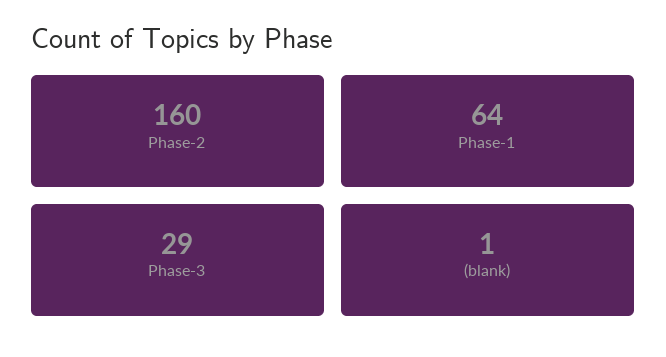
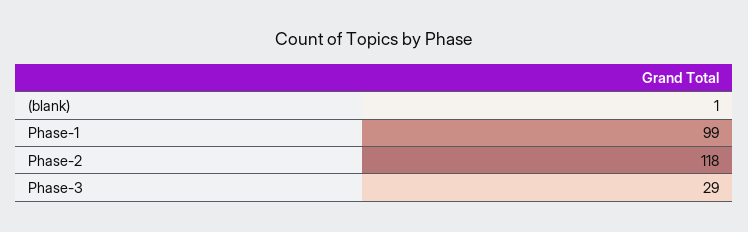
Phase-2: 160 -> 118
Phase-1: 64 -> 99

